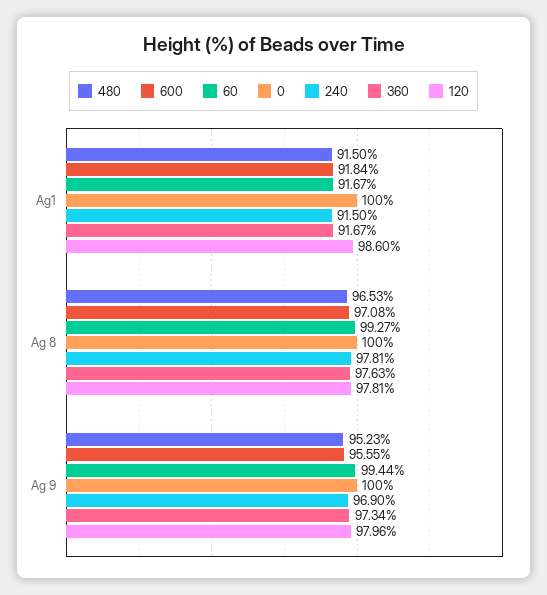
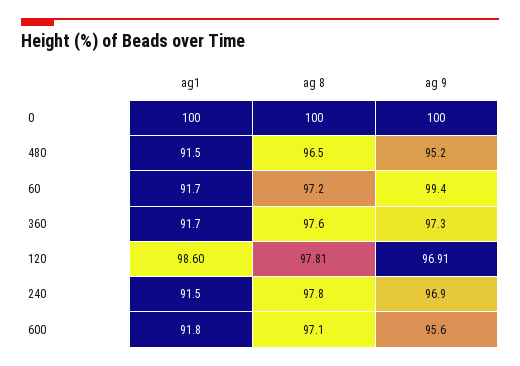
60, Ag 8: 99.27 -> 97.2
120, Ag 9: 97.96 -> 96.91

